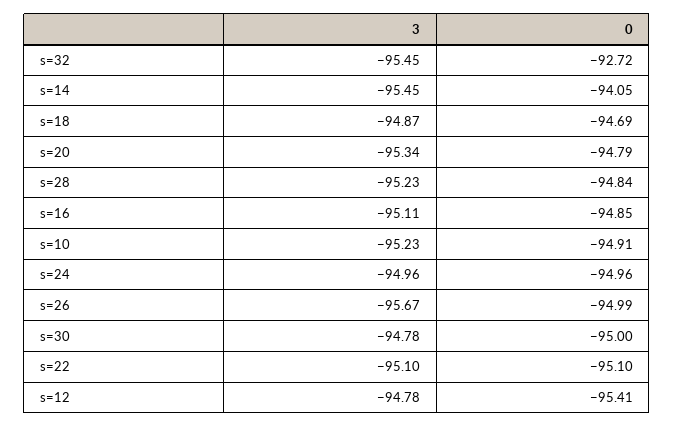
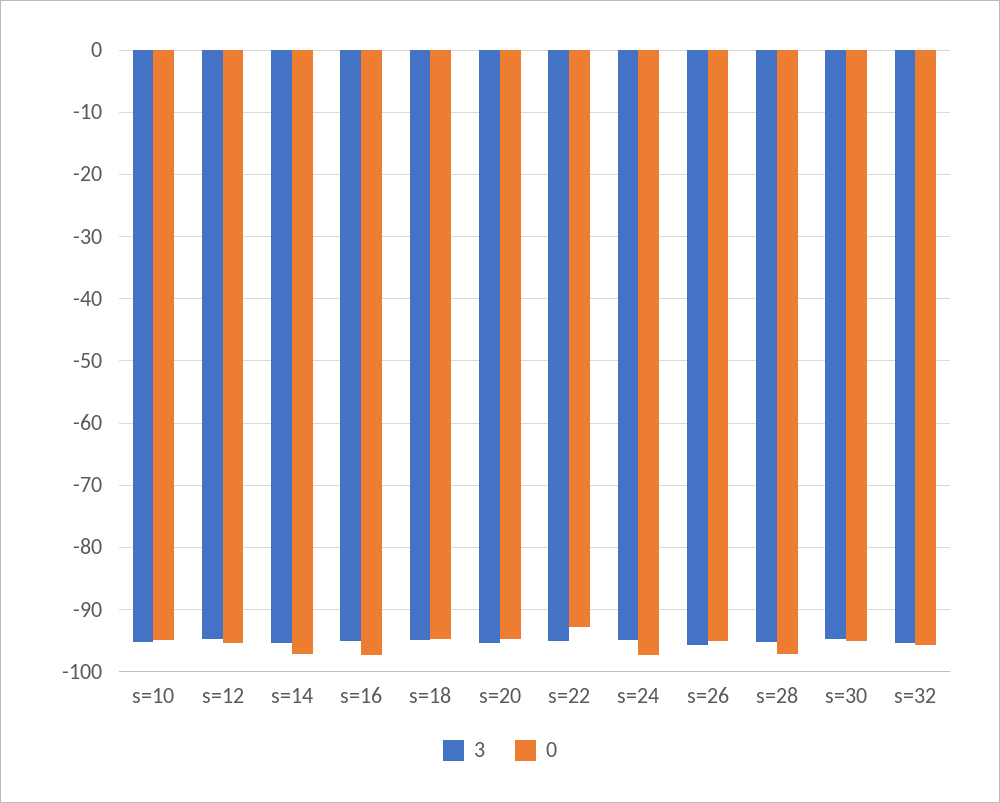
0, s=32: -92.72 -> -96
0, s=14: -94.05 -> -97
0, s=28: -94.84 -> -97
0, s=16: -94.85 -> -97
0, s=24: -94.96 -> -97
0, s=22: -95.1 -> -93

